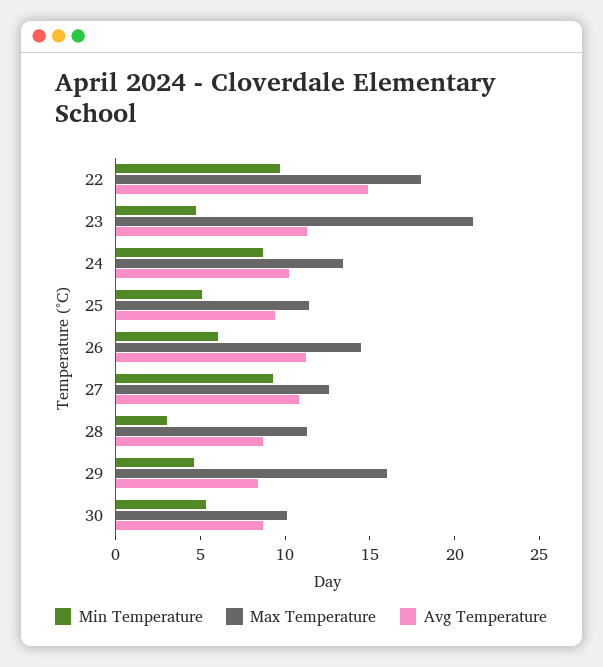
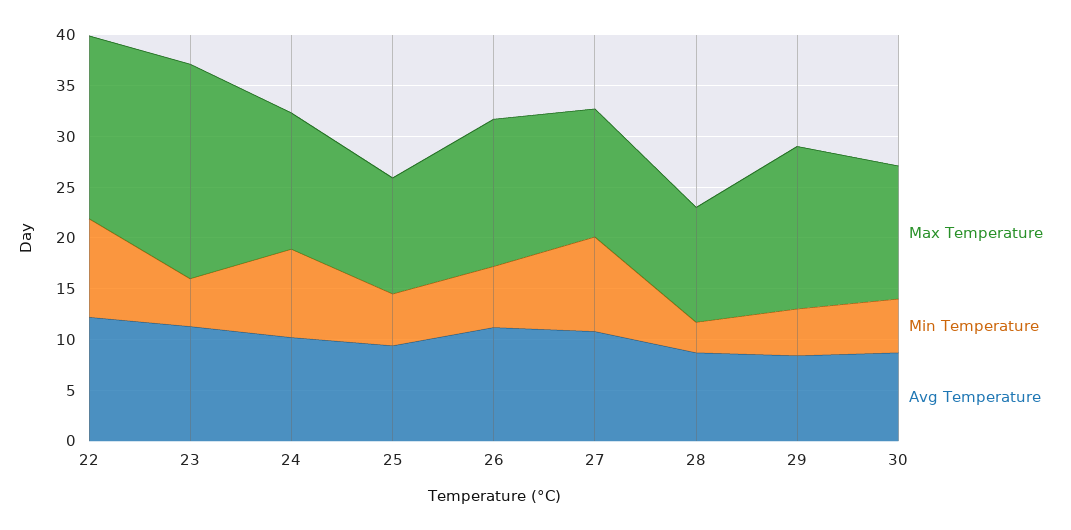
Avg Temperature, 22: 15 -> 12
Max Temperature, 30: 10 -> 13

